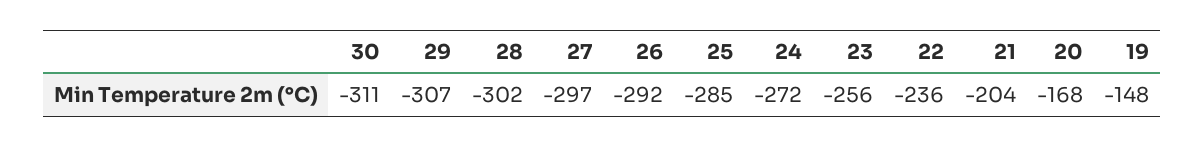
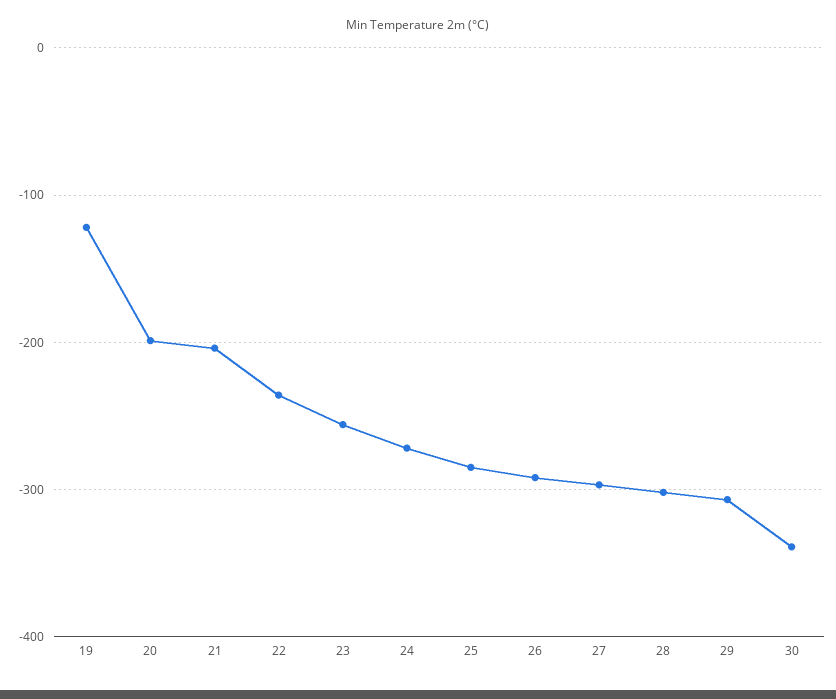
30: -311 -> -340
20: -168 -> -200
19: -148 -> -120

